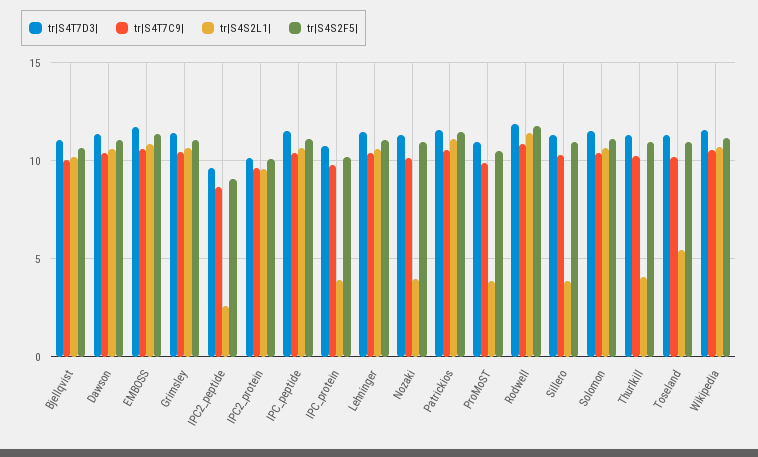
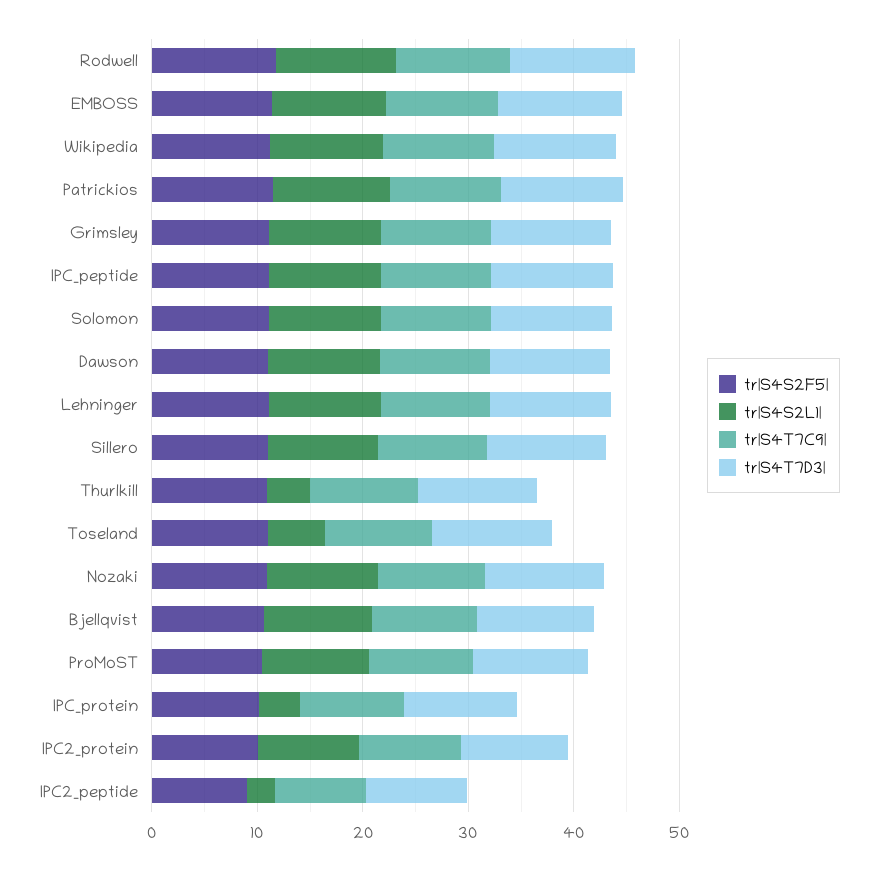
tr|S4S2L1|, Nozaki: 4 -> 10
tr|S4S2L1|, ProMoST: 4 -> 10
tr|S4S2L1|, Sillero: 4 -> 10

